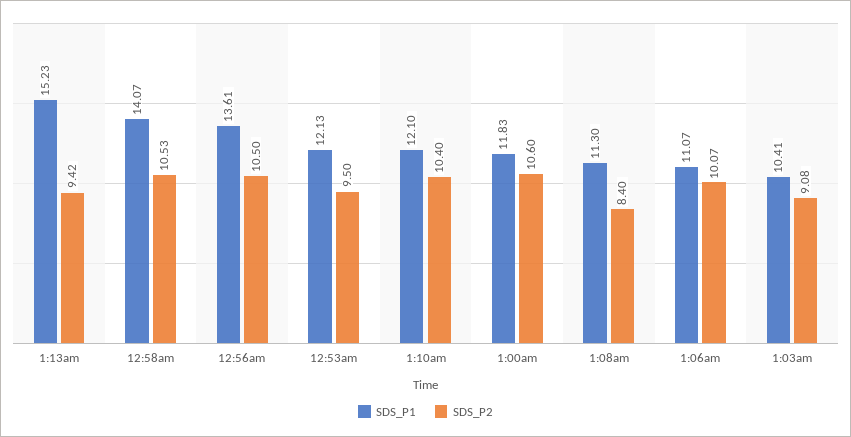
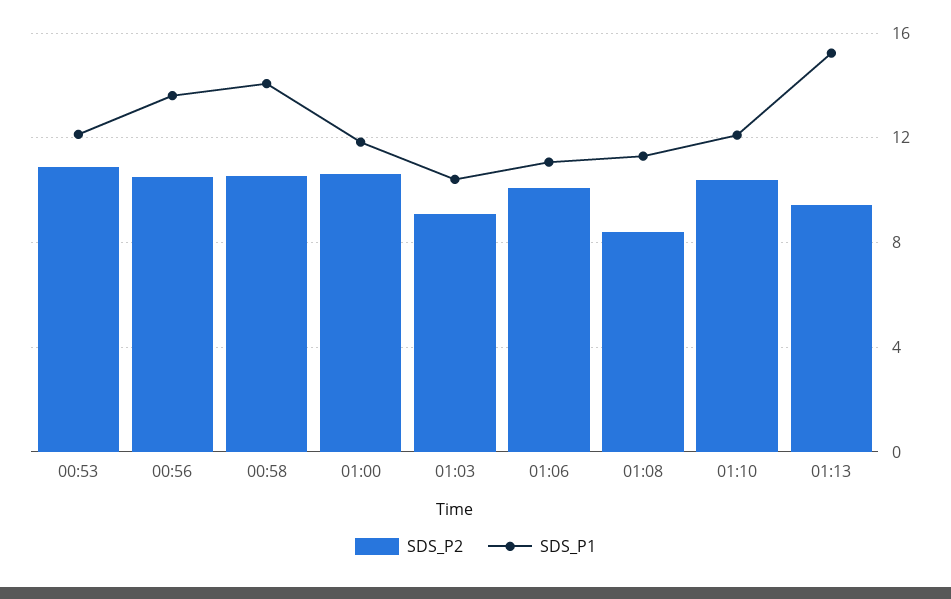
SDS_P2, 12:53am: 9.5 -> 11

